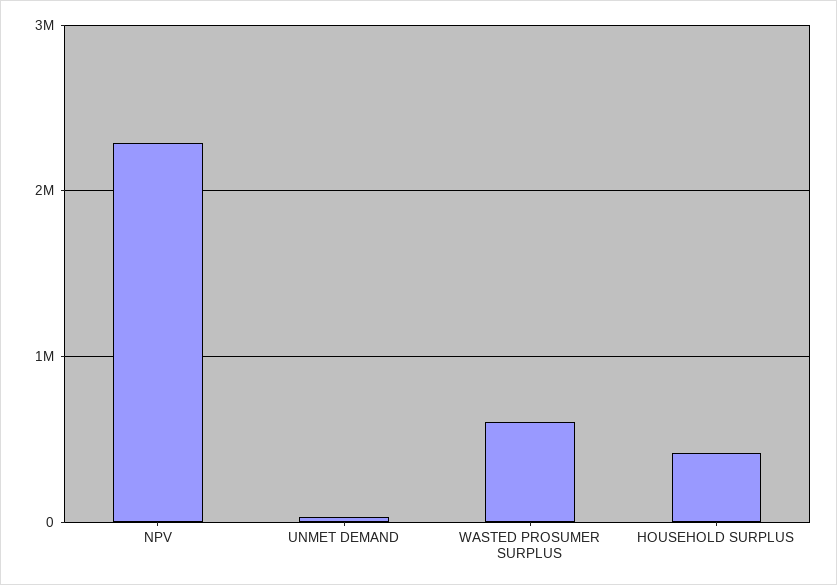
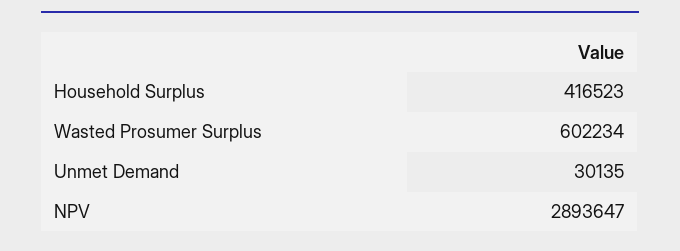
NPV: 2300000 -> 2893647

